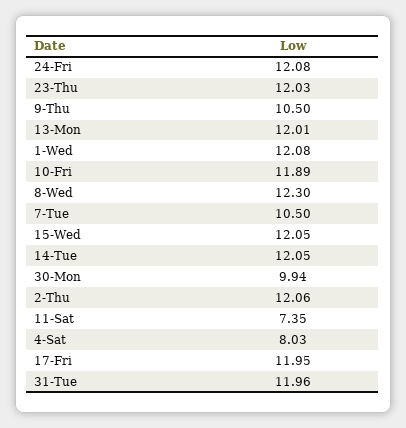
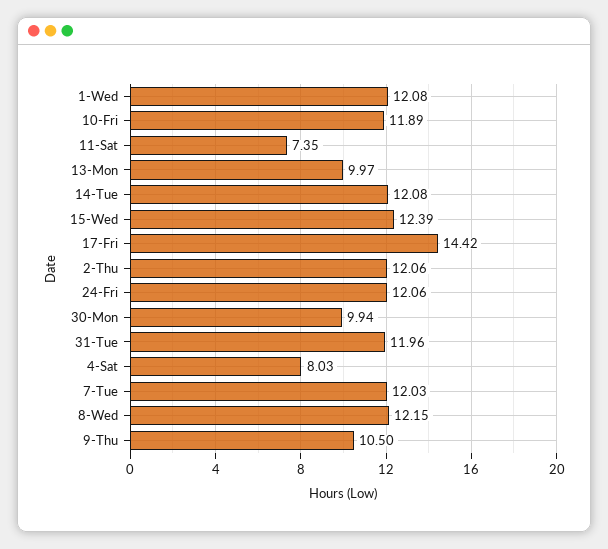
24-Fri: 12.08 -> 12.06
23-Thu: 12.03 -> none
13-Mon: 12.01 -> 9.97
8-Wed: 12.3 -> 12.15
7-Tue: 10.5 -> 12.03
15-Wed: 12.05 -> 12.39
14-Tue: 12.05 -> 12.08
17-Fri: 11.95 -> 14.42

